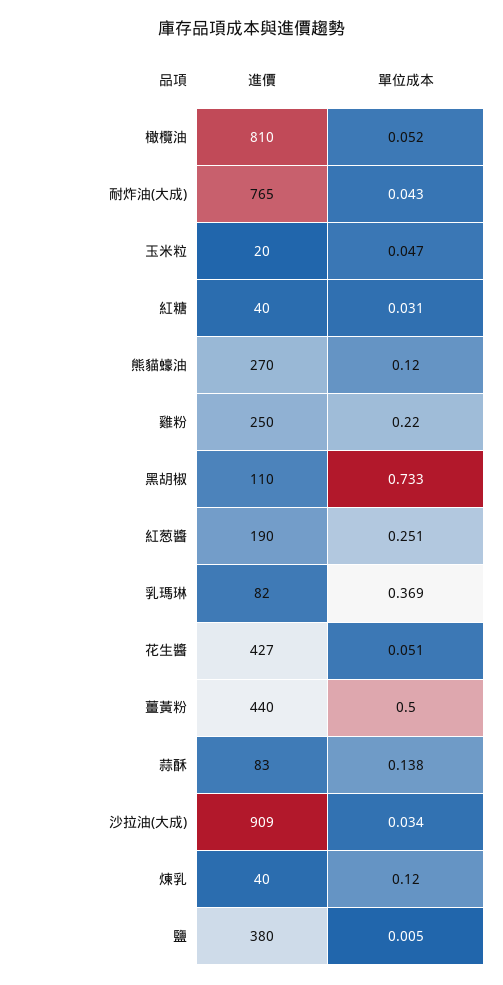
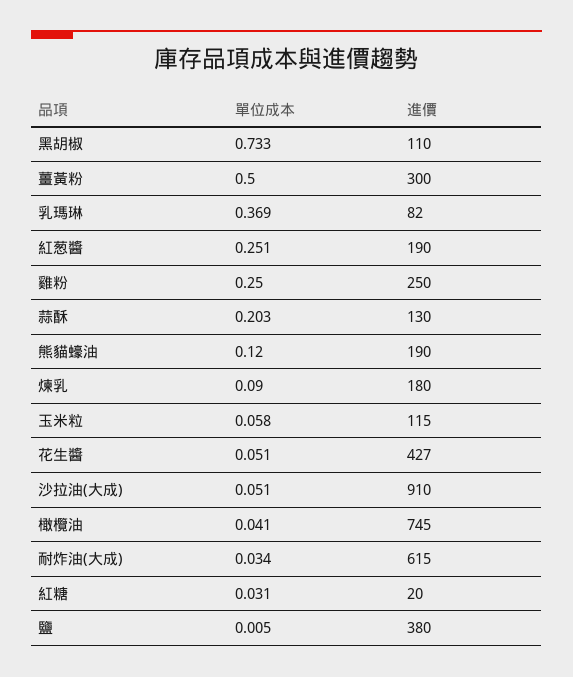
進價, 橄欖油: 810 -> 745
單位成本, 橄欖油: 0.052 -> 0.041
進價, 耐炸油(大成): 765 -> 615
單位成本, 耐炸油(大成): 0.043 -> 0.034
進價, 玉米粒: 20 -> 115
單位成本, 玉米粒: 0.047 -> 0.058
進價, 紅糖: 40 -> 20
進價, 熊貓蠔油: 270 -> 190
單位成本, 雞粉: 0.22 -> 0.25
進價, 薑黃粉: 440 -> 300
進價, 蒜酥: 83 -> 130
單位成本, 蒜酥: 0.138 -> 0.203
進價, 沙拉油(大成): 909 -> 910
單位成本, 沙拉油(大成): 0.034 -> 0.051
進價, 煉乳: 40 -> 180
單位成本, 煉乳: 0.12 -> 0.09

